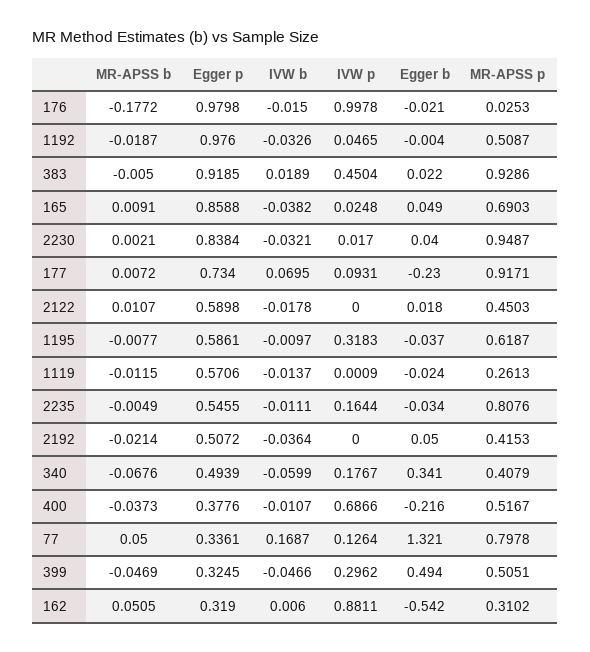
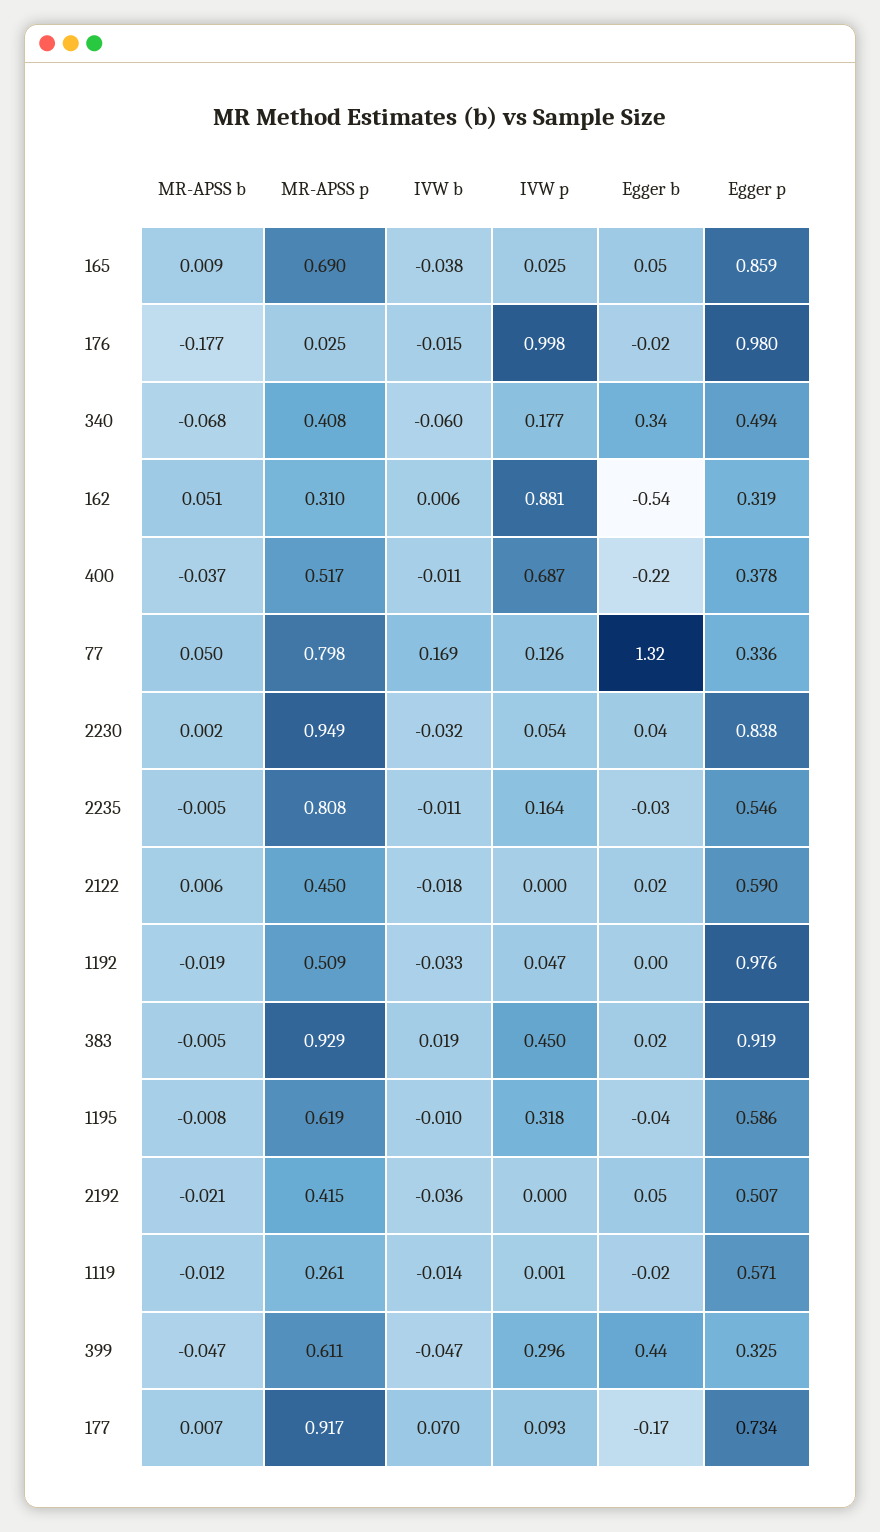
IVW p, 2230: 0.017 -> 0.054
Egger b, 177: -0.23 -> -0.17
MR-APSS b, 2122: 0.0107 -> 0.006
Egger b, 399: 0.494 -> 0.44
MR-APSS p, 399: 0.5051 -> 0.611

